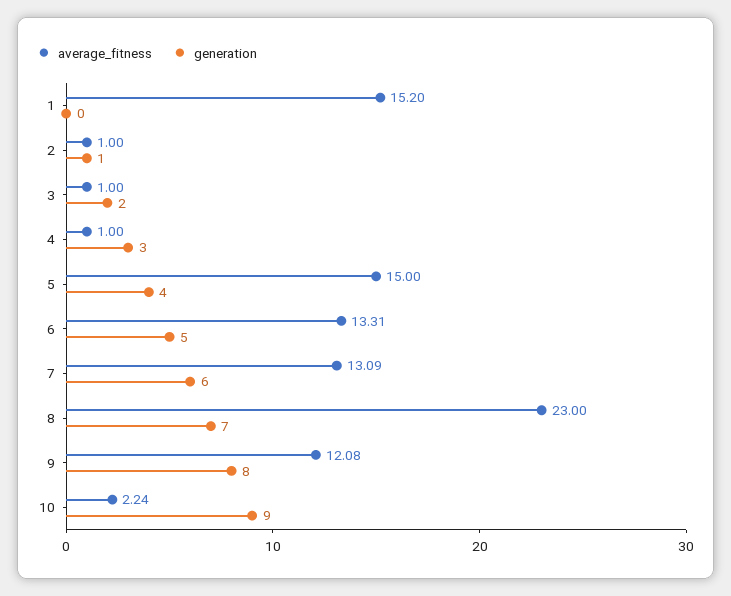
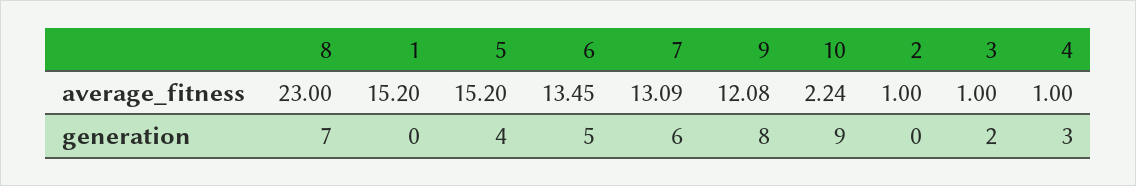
generation, 2: 1 -> 0
average_fitness, 5: 15 -> 15.2
average_fitness, 6: 13.31 -> 13.45

